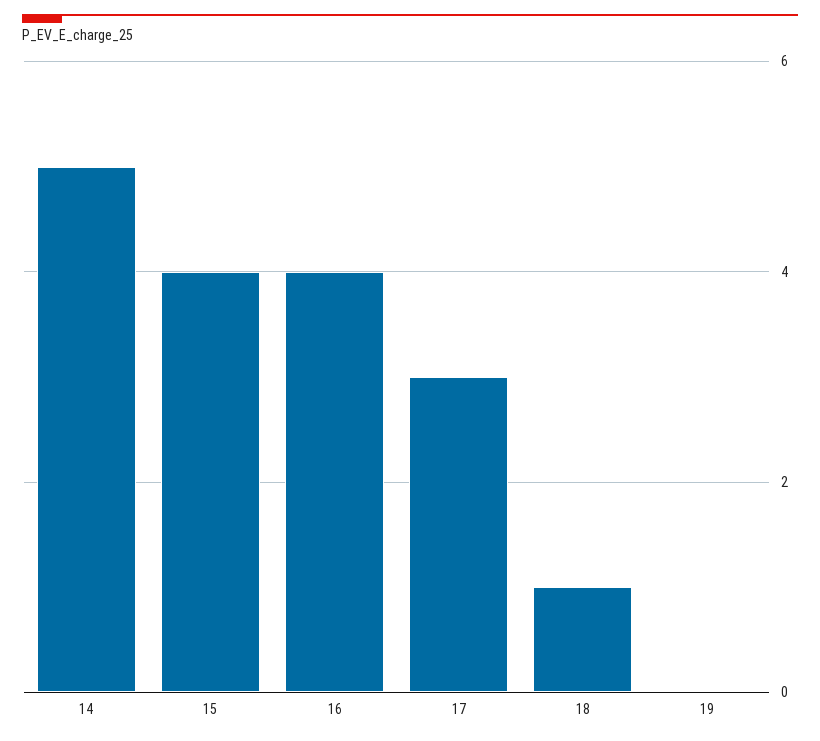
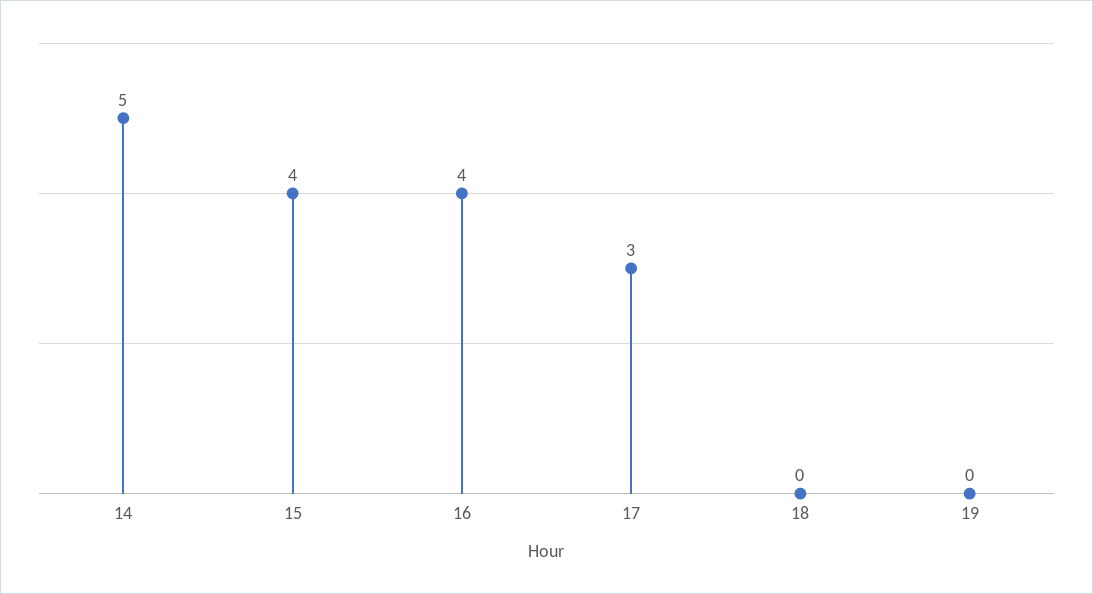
18: 1 -> 0

